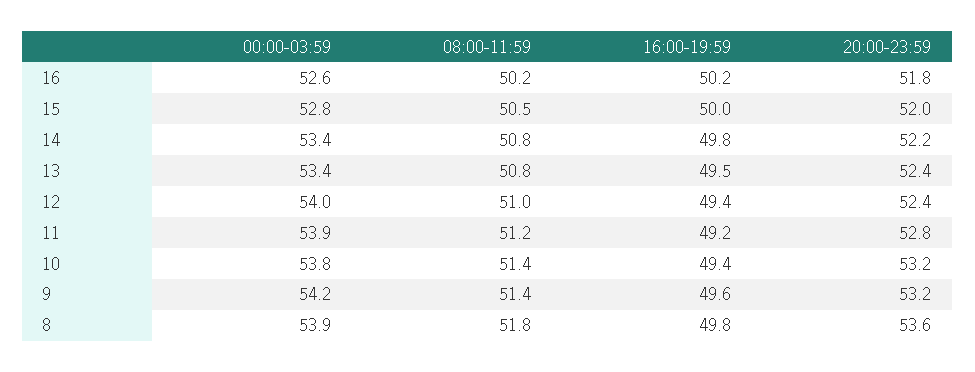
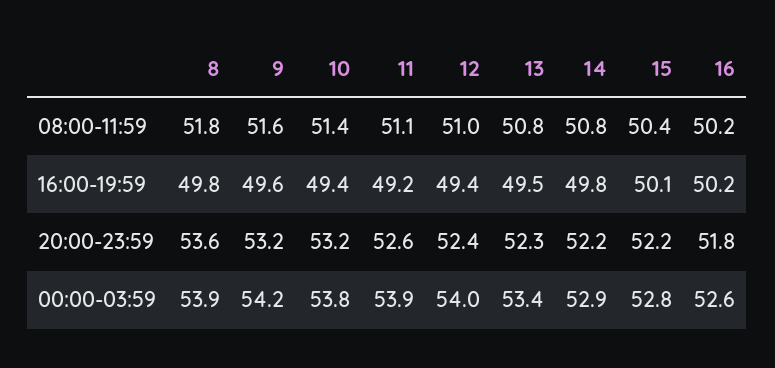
08:00-11:59, 15: 50.5 -> 50.4
16:00-19:59, 15: 50 -> 50.1
20:00-23:59, 15: 52 -> 52.2
00:00-03:59, 14: 53.4 -> 52.9
20:00-23:59, 13: 52.4 -> 52.3
08:00-11:59, 11: 51.2 -> 51.1
20:00-23:59, 11: 52.8 -> 52.6
08:00-11:59, 9: 51.4 -> 51.6

